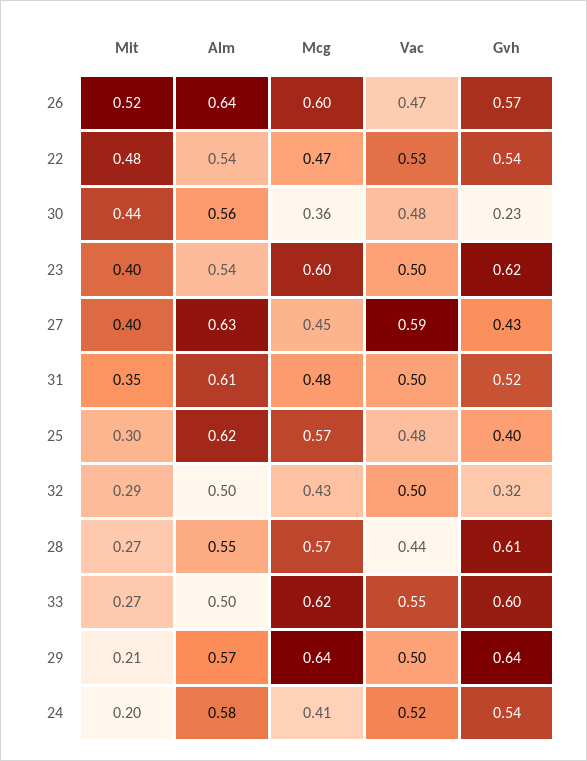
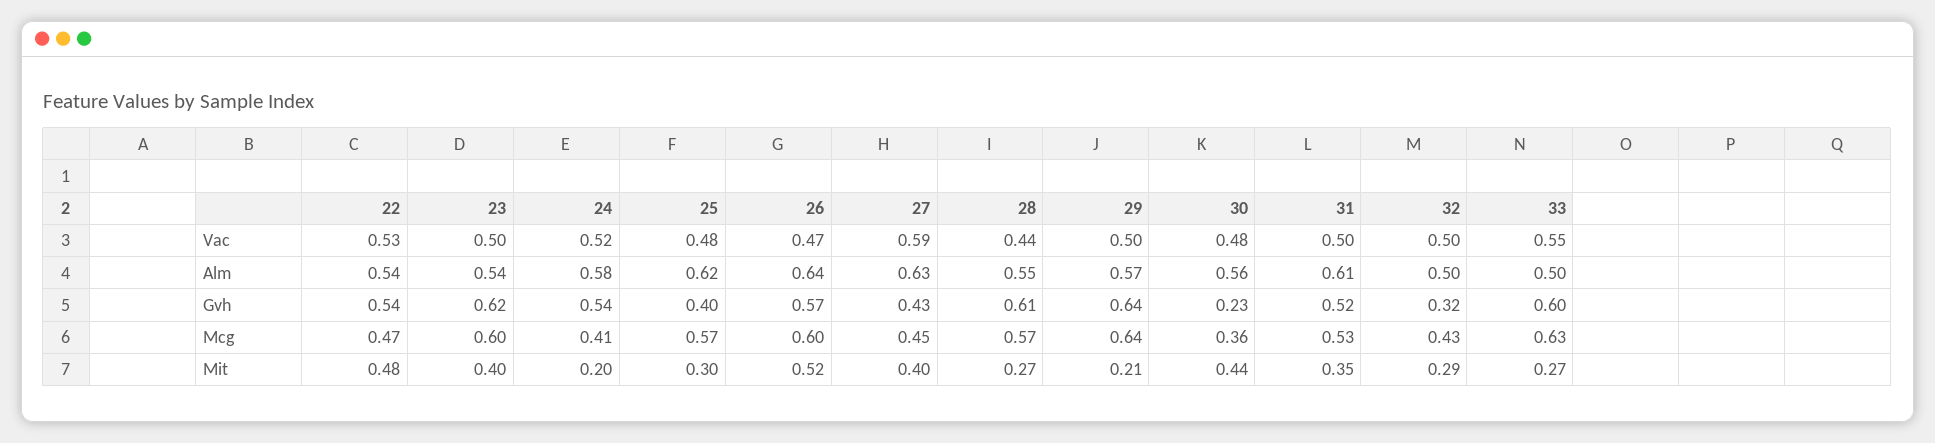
Mcg, 31: 0.48 -> 0.53
Mcg, 33: 0.62 -> 0.63

